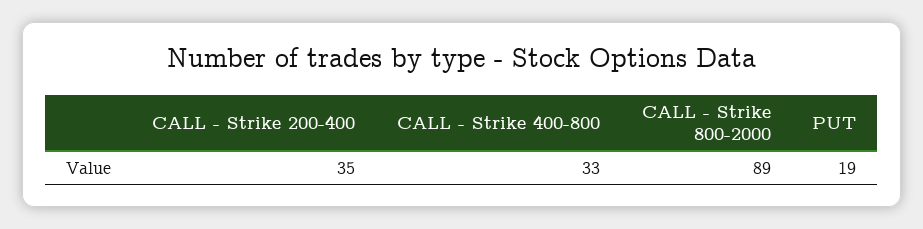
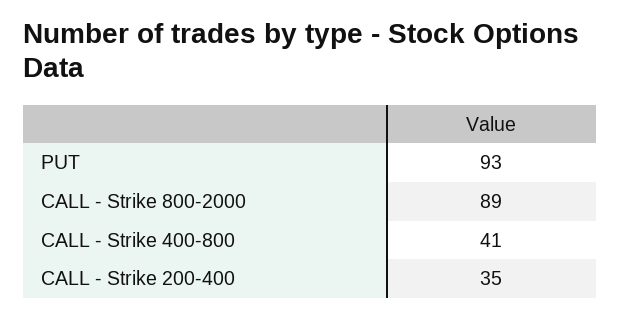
CALL - Strike 400-800: 33 -> 41
PUT: 19 -> 93

